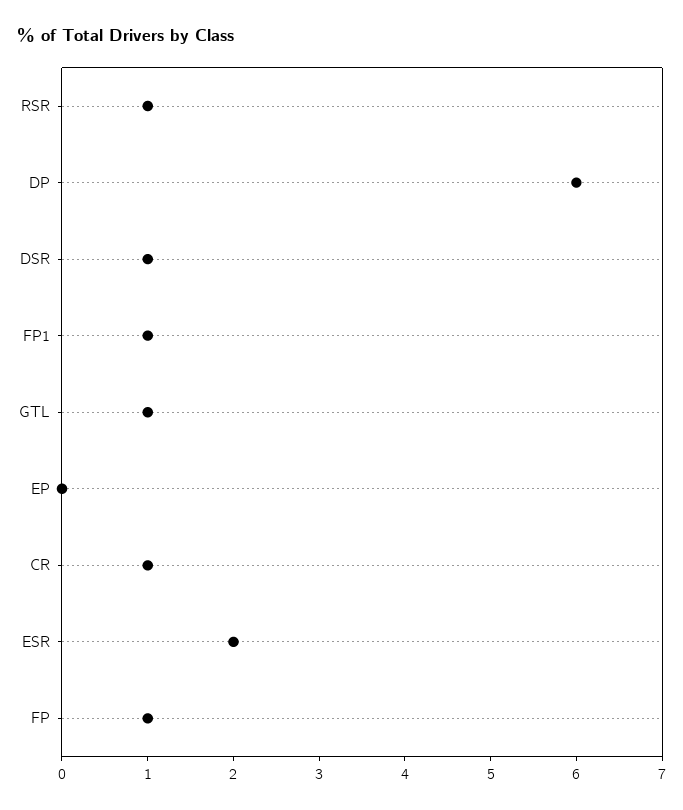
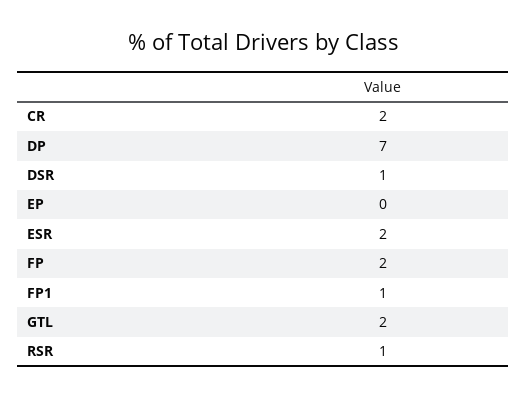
DP: 6 -> 7
GTL: 1 -> 2
CR: 1 -> 2
FP: 1 -> 2

